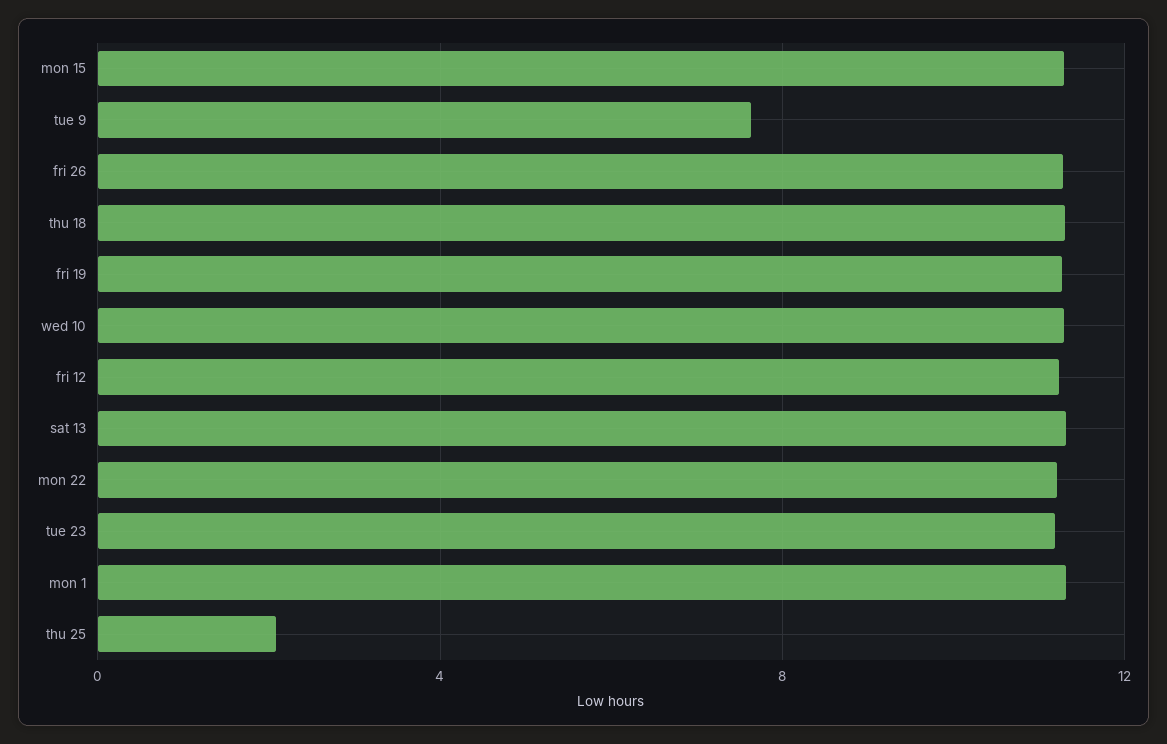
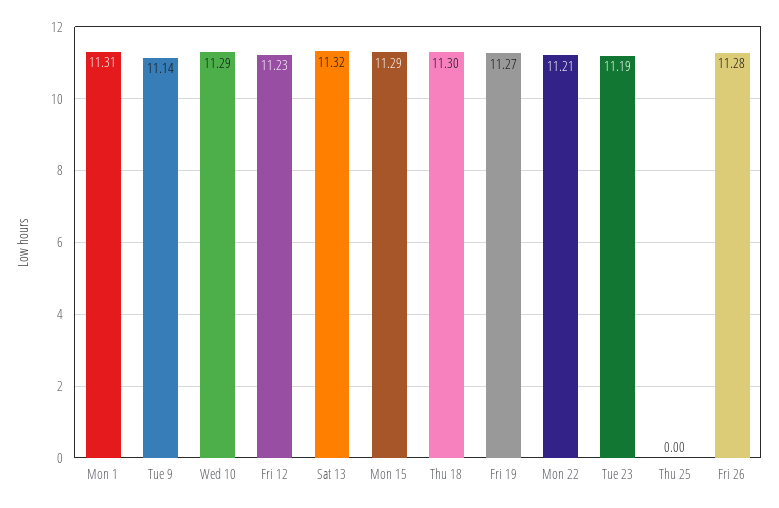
tue 9: 7.5 -> 11.14
thu 25: 2 -> 0

